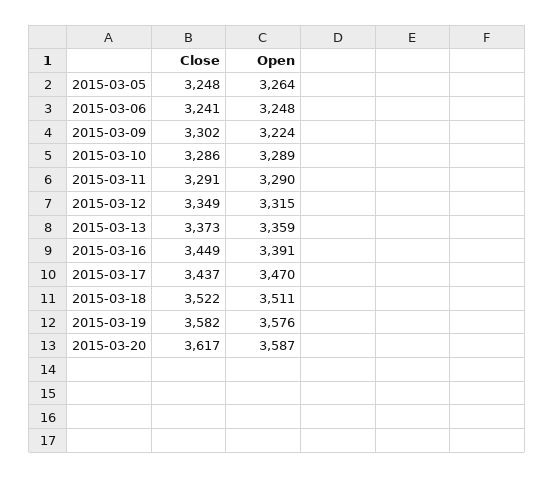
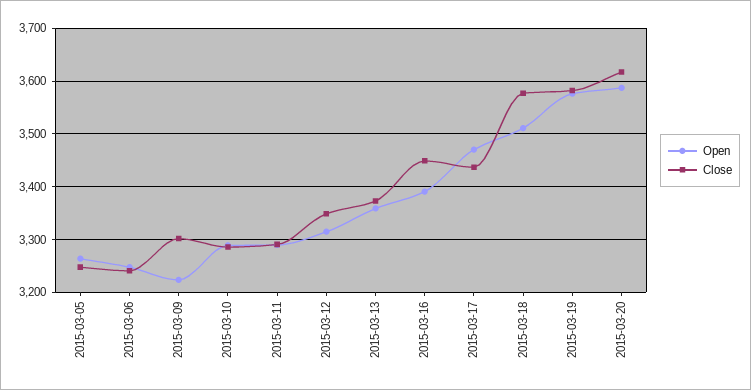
Close, 2015-03-18: 3522 -> 3580

